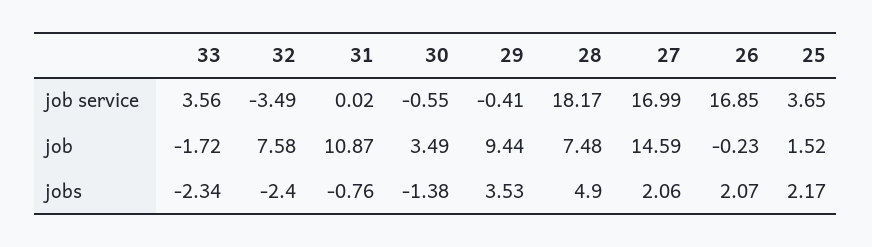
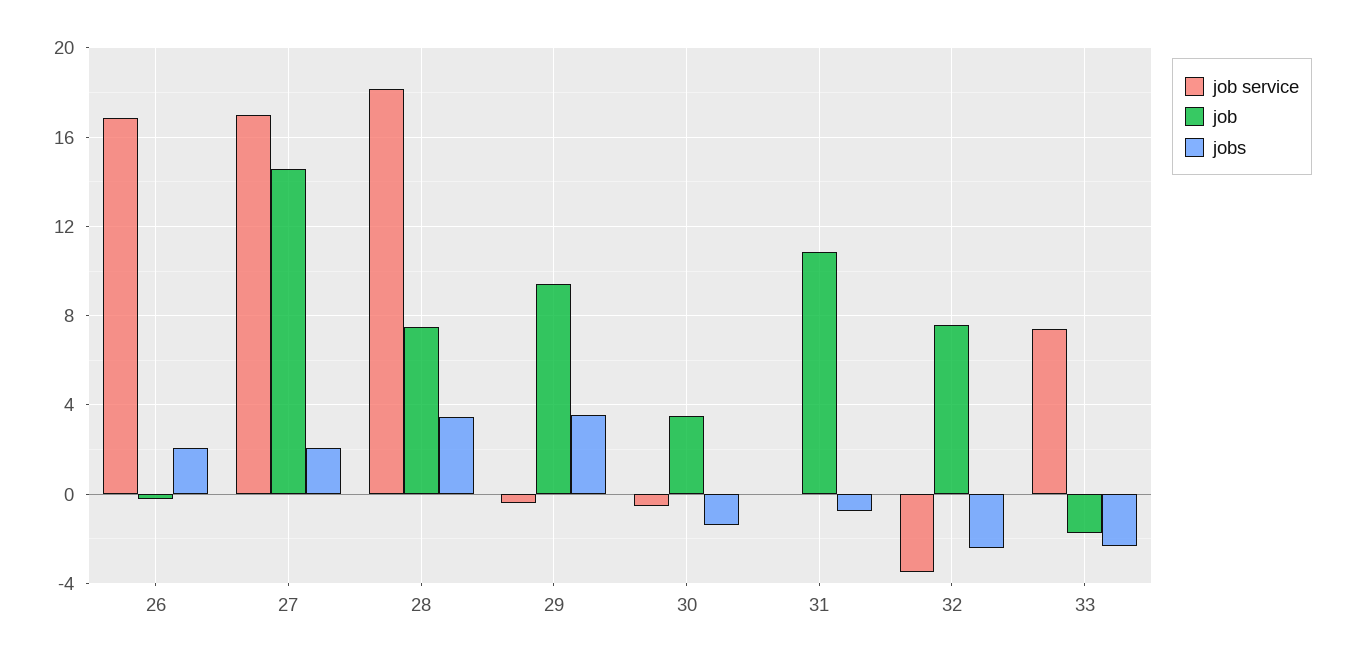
job service, 33: 3.56 -> 7.5
job service, 25: 3.65 -> none
job, 25: 1.52 -> none
jobs, 28: 4.9 -> 3.5
jobs, 25: 2.17 -> none

